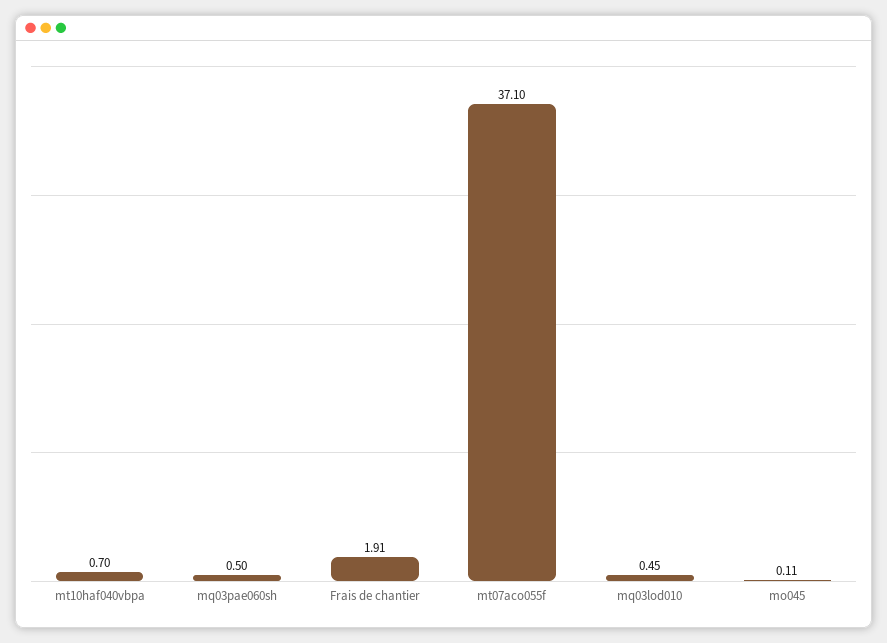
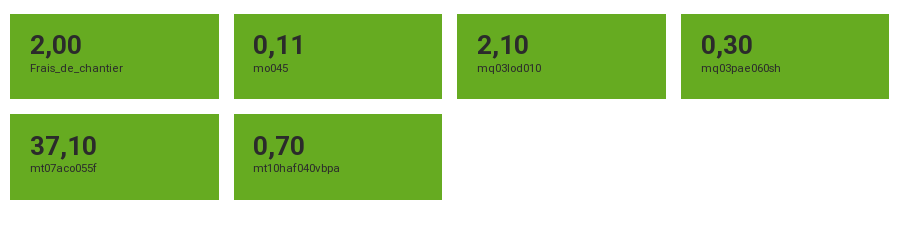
mq03pae060sh: 0.5 -> 0.3
Frais de chantier: 1.91 -> 2
mq03lod010: 0.45 -> 2.1

